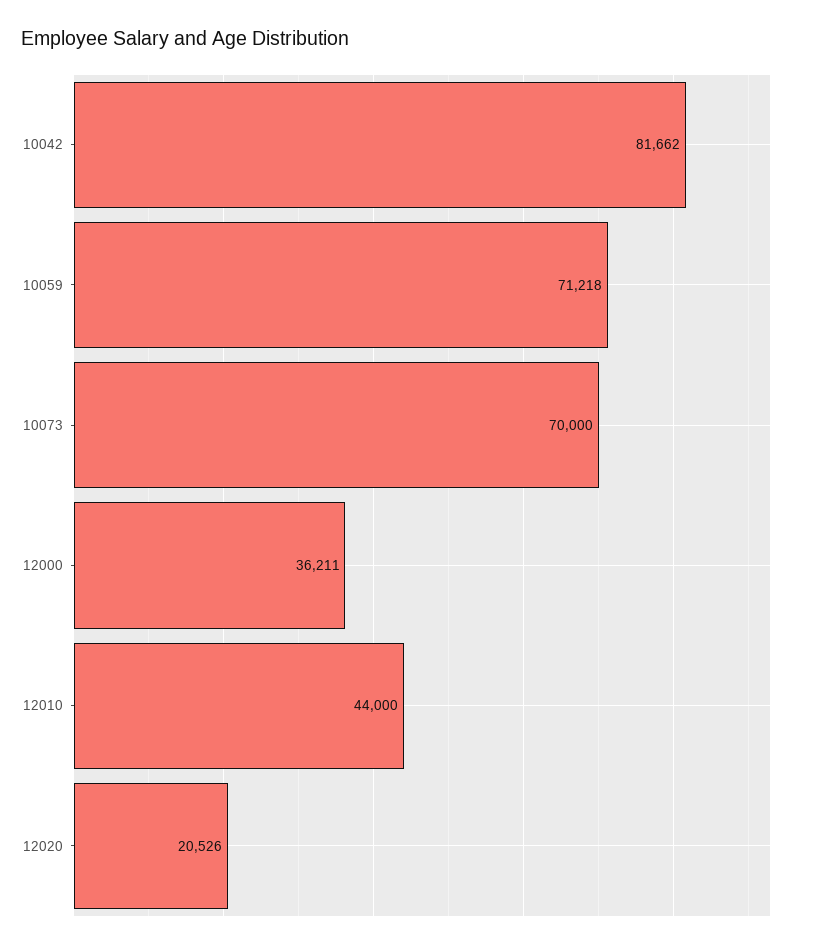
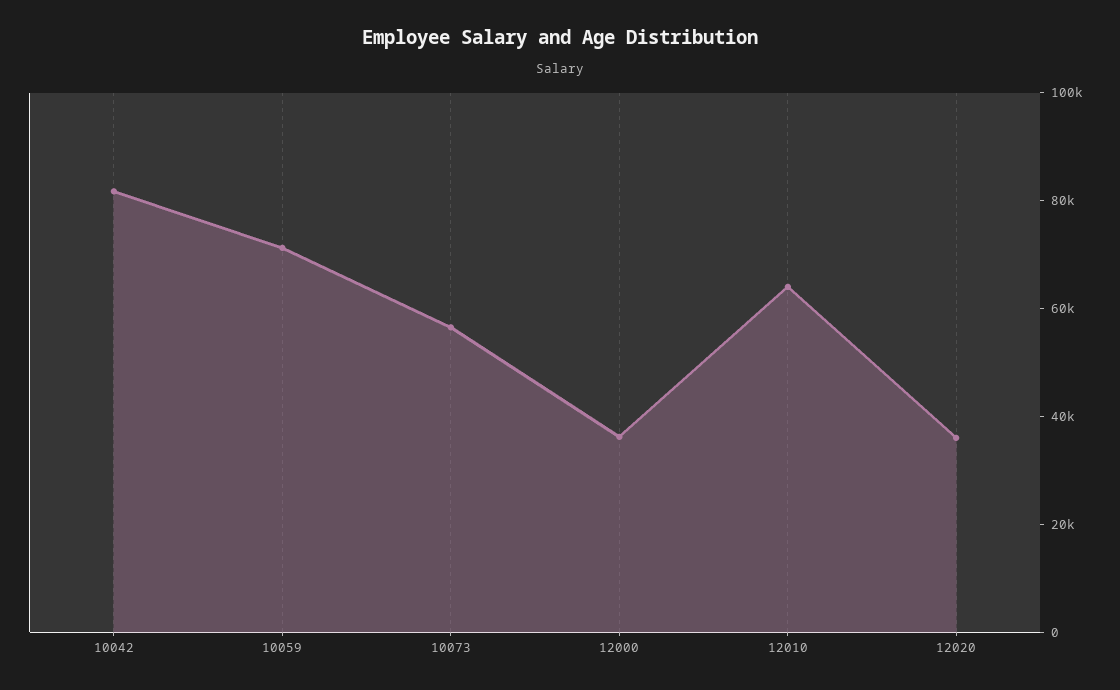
10073: 70000 -> 55000
12010: 44000 -> 65000
12020: 20526 -> 35000

